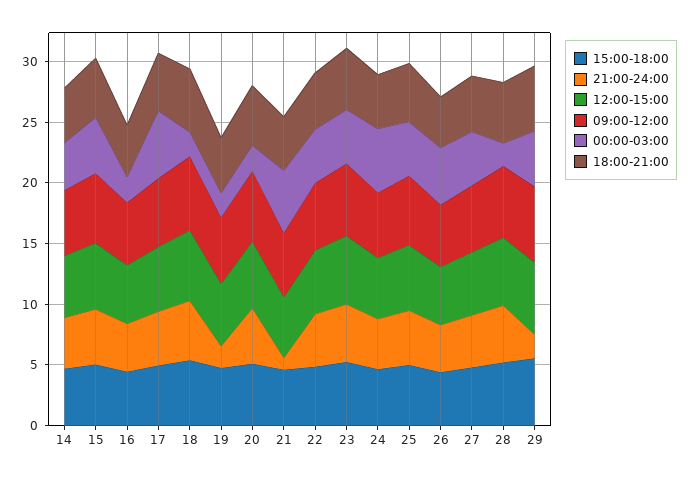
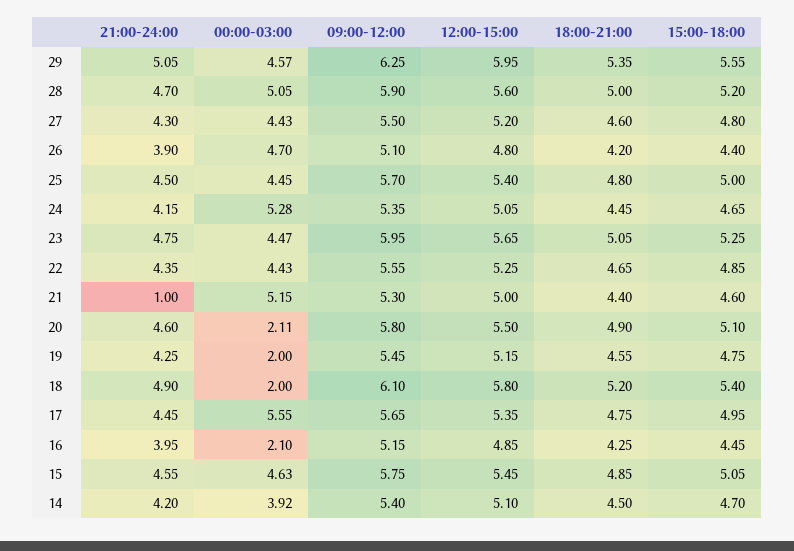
21:00-24:00, 19: 2 -> 4.25
00:00-03:00, 28: 2 -> 5.05
21:00-24:00, 29: 2 -> 5.05

